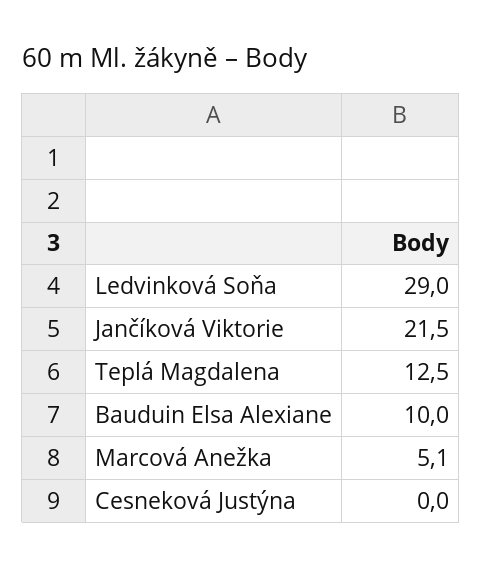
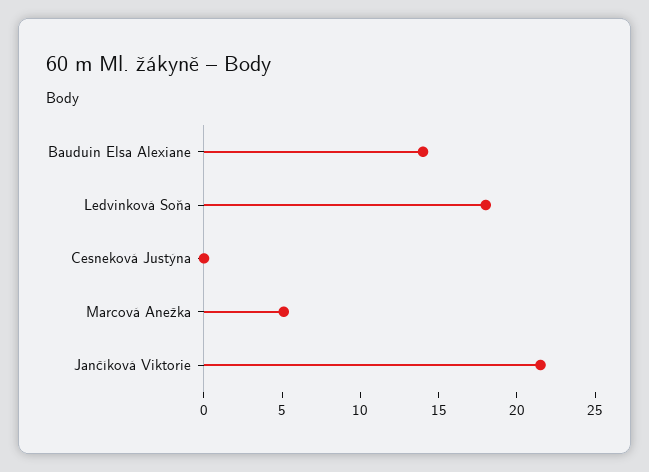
Ledvinková Soňa: 29 -> 18
Teplá Magdalena: 12.5 -> none
Bauduin Elsa Alexiane: 10 -> 14

